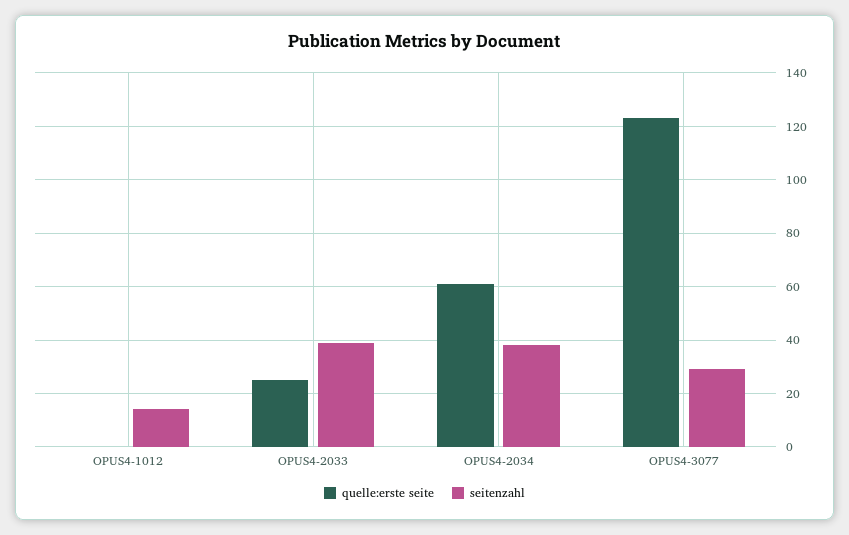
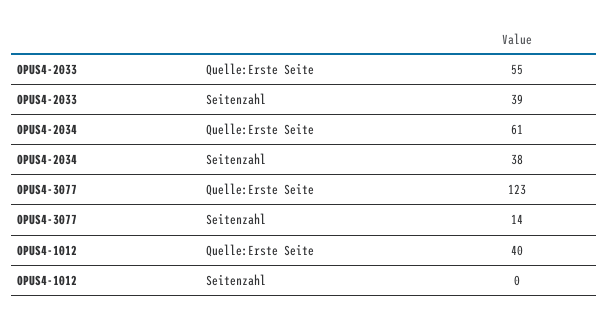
quelle:erste seite, OPUS4-1012: 0 -> 40
seitenzahl, OPUS4-1012: 15 -> 0
quelle:erste seite, OPUS4-2033: 25 -> 55
seitenzahl, OPUS4-3077: 30 -> 14

